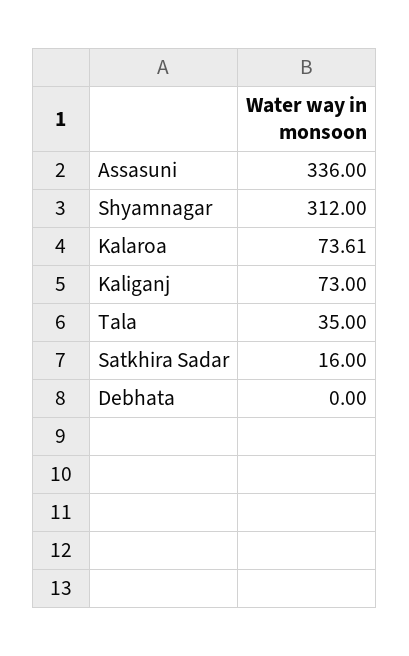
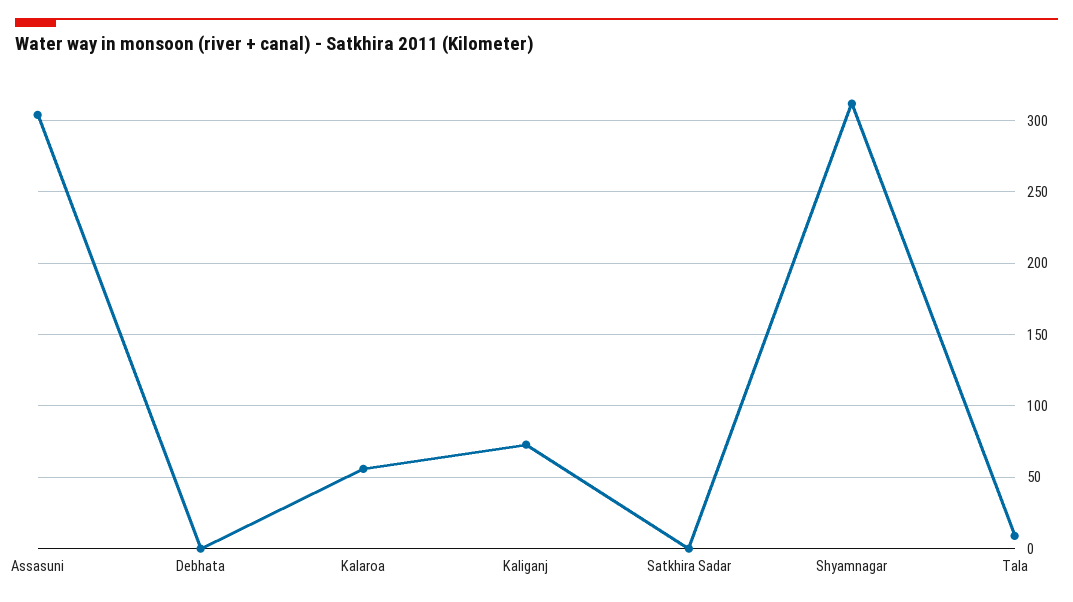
Assasuni: 336 -> 305
Kalaroa: 73.61 -> 55
Tala: 35 -> 10
Satkhira Sadar: 16 -> 0

